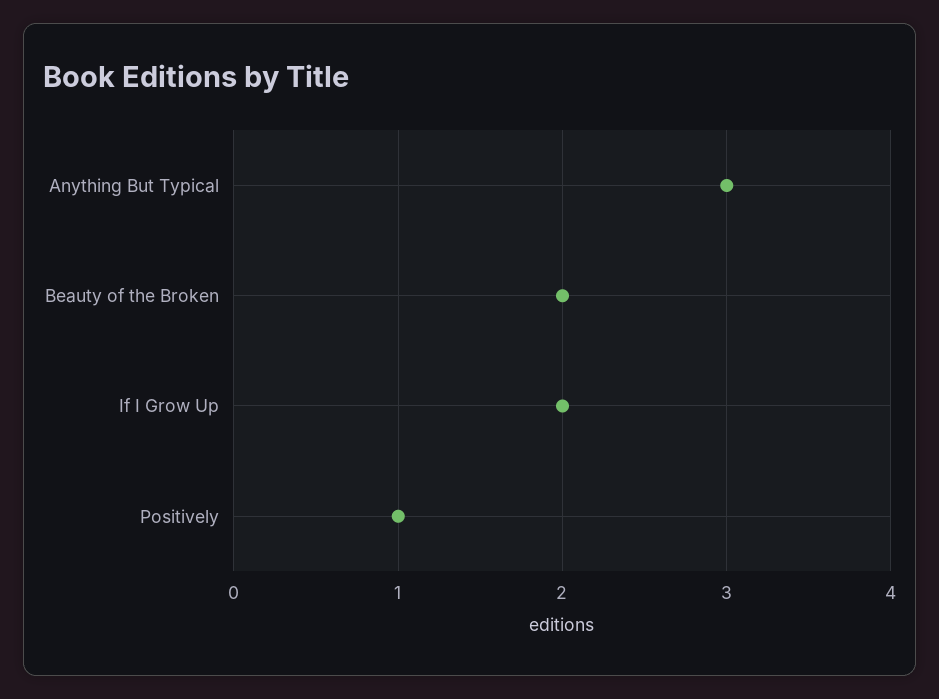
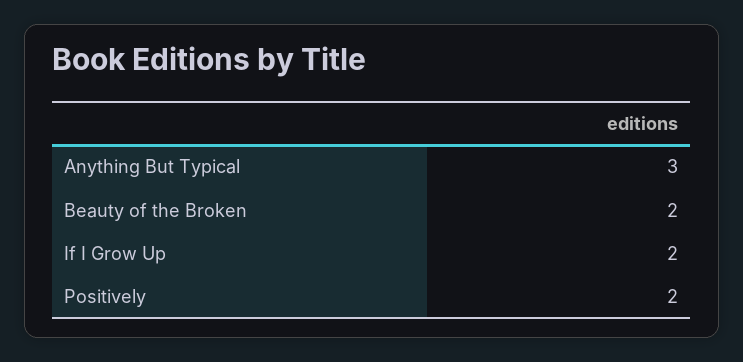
Positively: 1 -> 2

